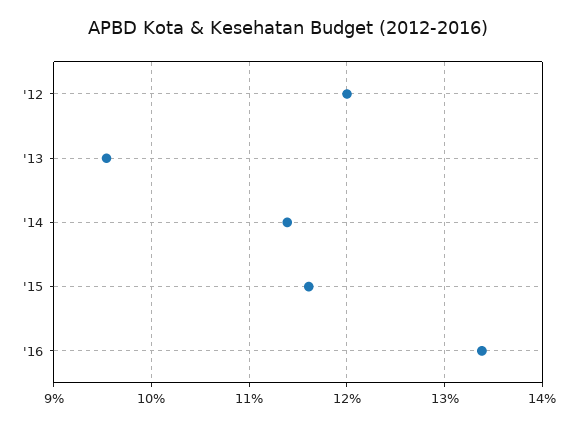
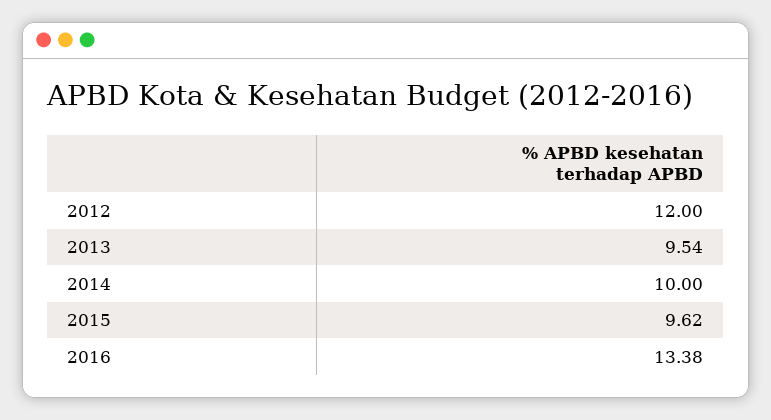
'14: 11.4 -> 10
'15: 11.6 -> 9.62

